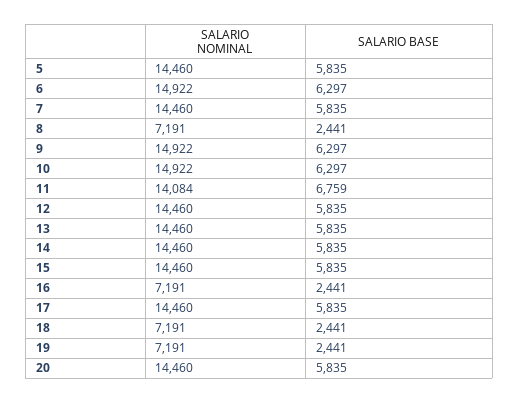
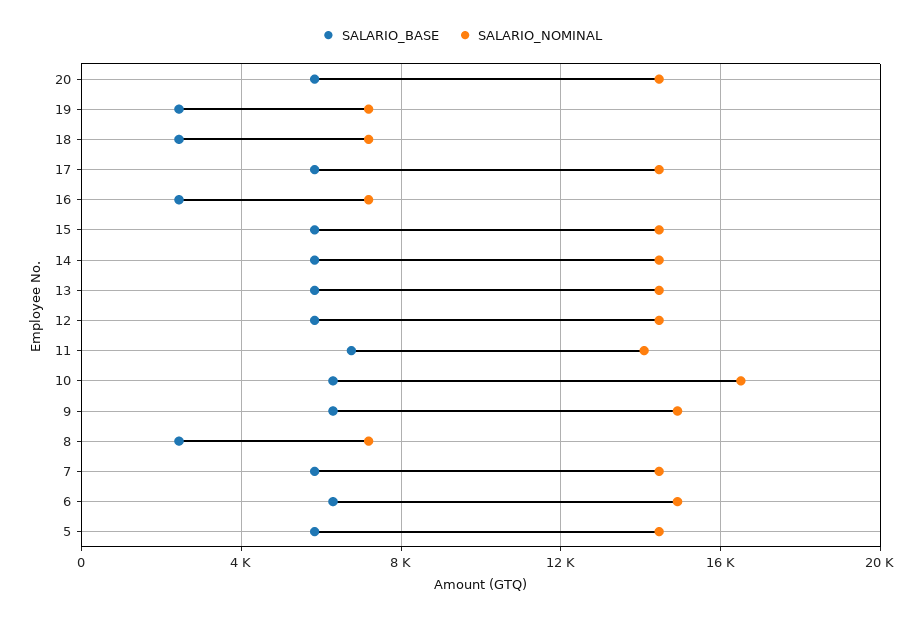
SALARIO NOMINAL, 10: 14922 -> 16500

